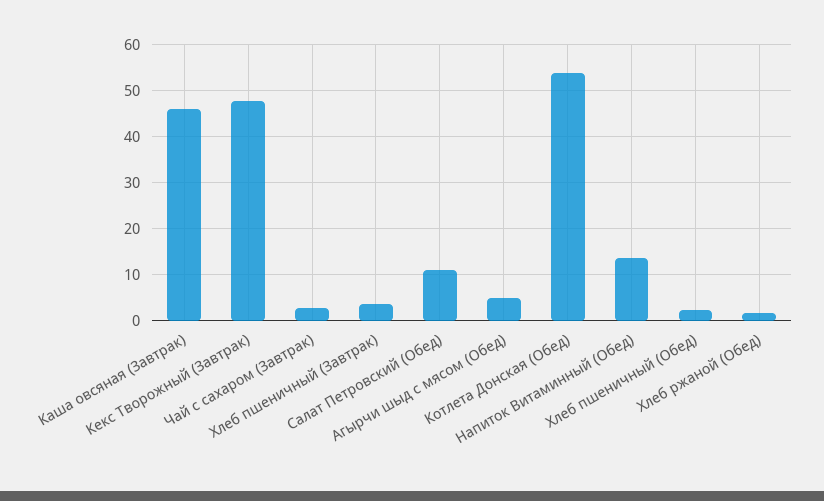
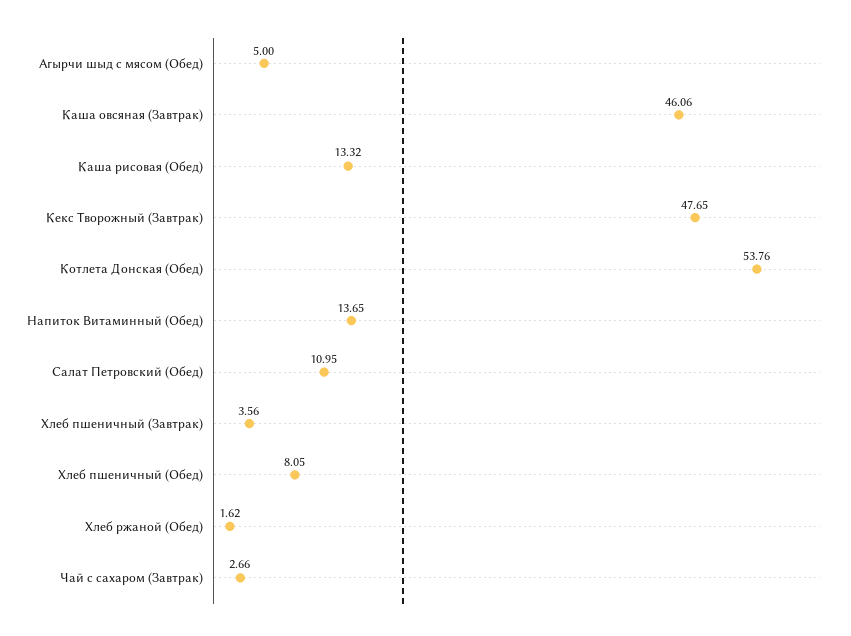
Хлеб пшеничный (Обед): 2 -> 8.05
Каша рисовая (Обед): none -> 13.32

